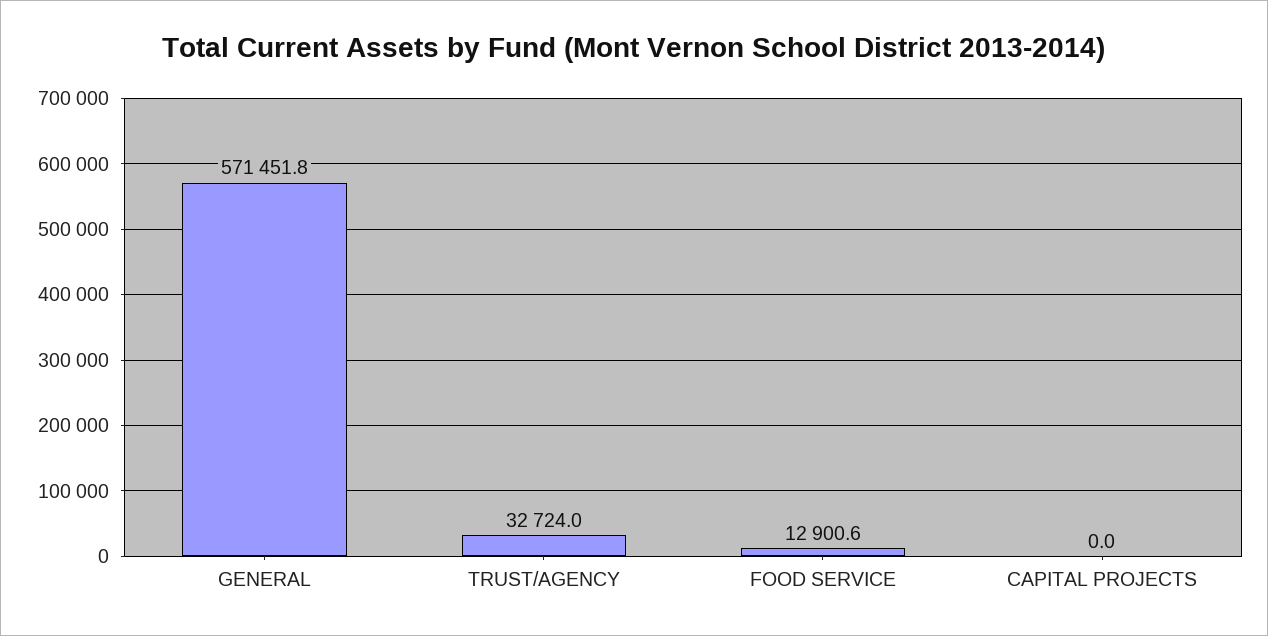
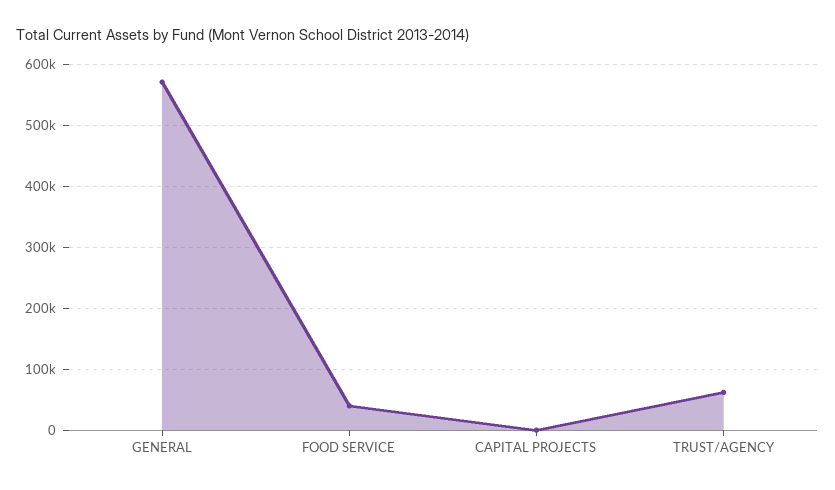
TRUST/AGENCY: 32724 -> 60000
FOOD SERVICE: 12900.6 -> 40000

